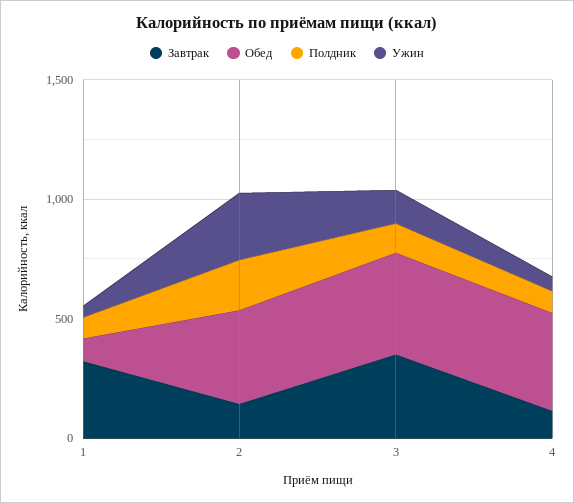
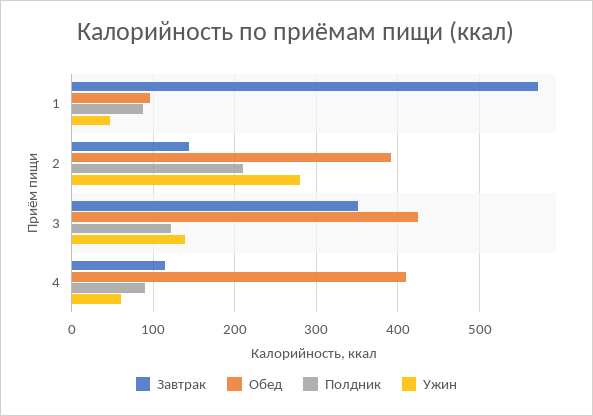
Завтрак, 1: 300 -> 570

